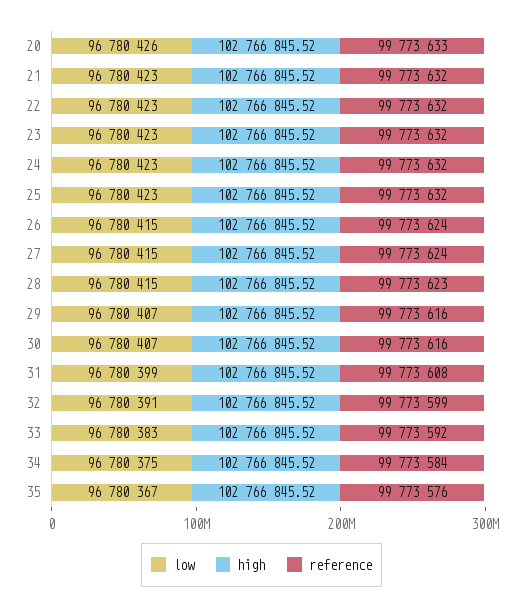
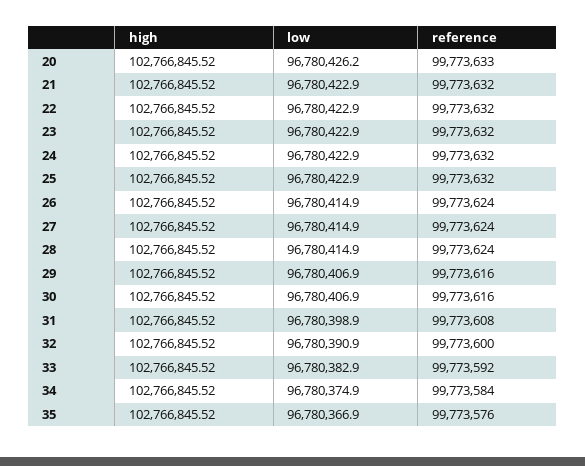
reference, 28: 99773623 -> 99773624
reference, 32: 99773599 -> 99773600

